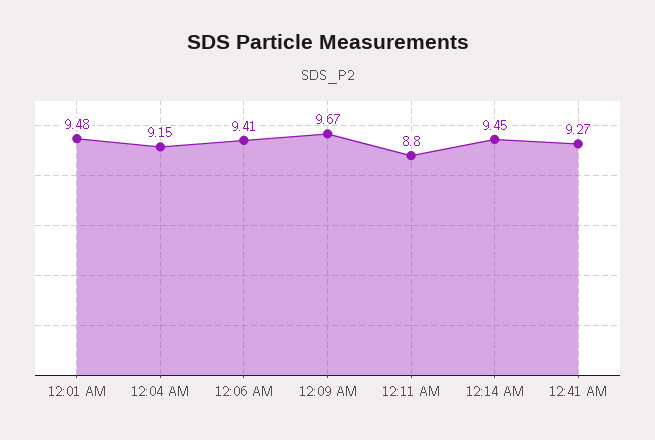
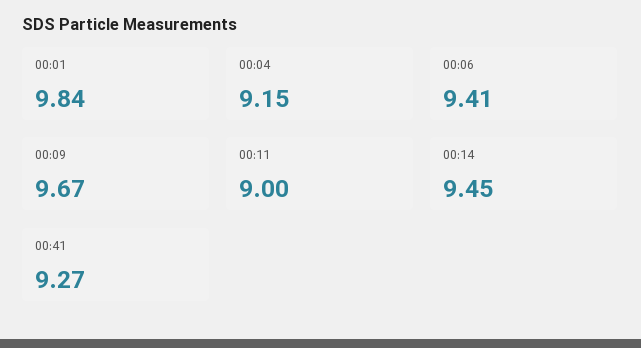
12:01 AM: 9.48 -> 9.84
12:11 AM: 8.8 -> 9

